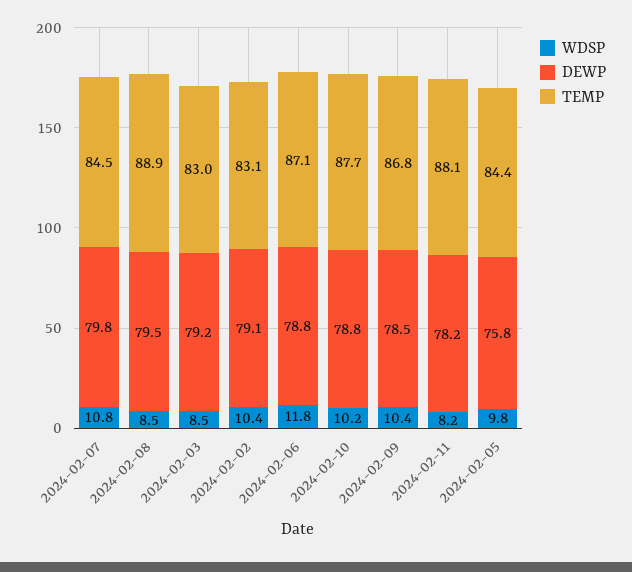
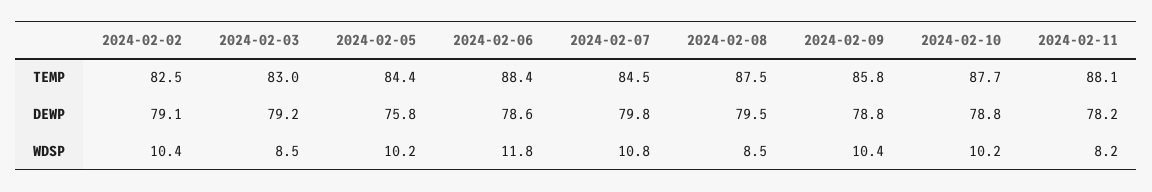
TEMP, 2024-02-08: 88.9 -> 87.5
TEMP, 2024-02-02: 83.1 -> 82.5
DEWP, 2024-02-06: 78.8 -> 78.6
TEMP, 2024-02-06: 87.1 -> 88.4
DEWP, 2024-02-09: 78.5 -> 78.8
TEMP, 2024-02-09: 86.8 -> 85.8
WDSP, 2024-02-05: 9.8 -> 10.2

